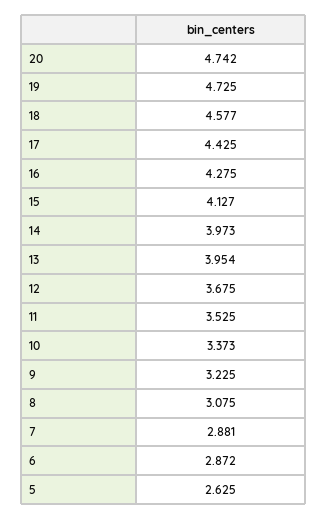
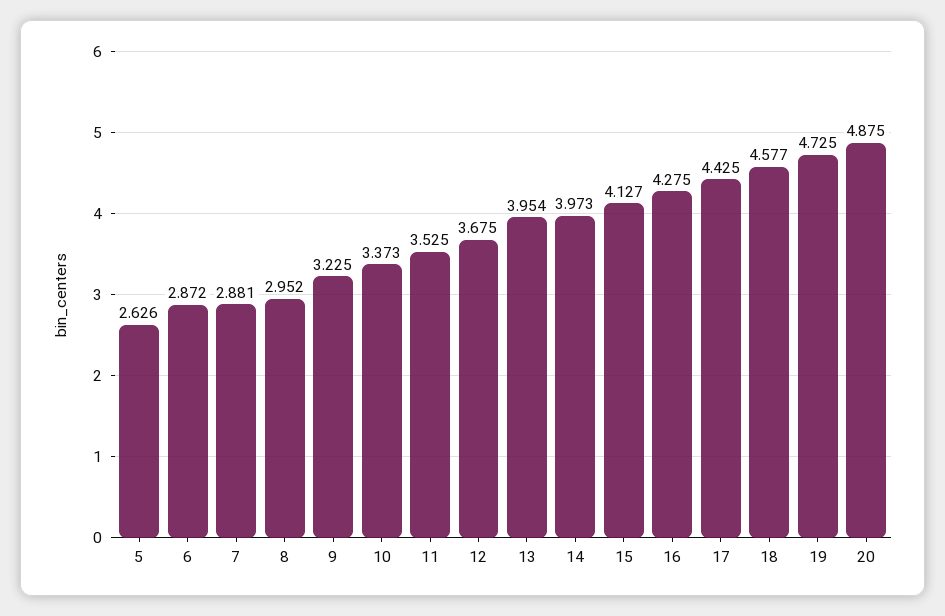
20: 4.742 -> 4.875
8: 3.075 -> 2.952
5: 2.625 -> 2.626

